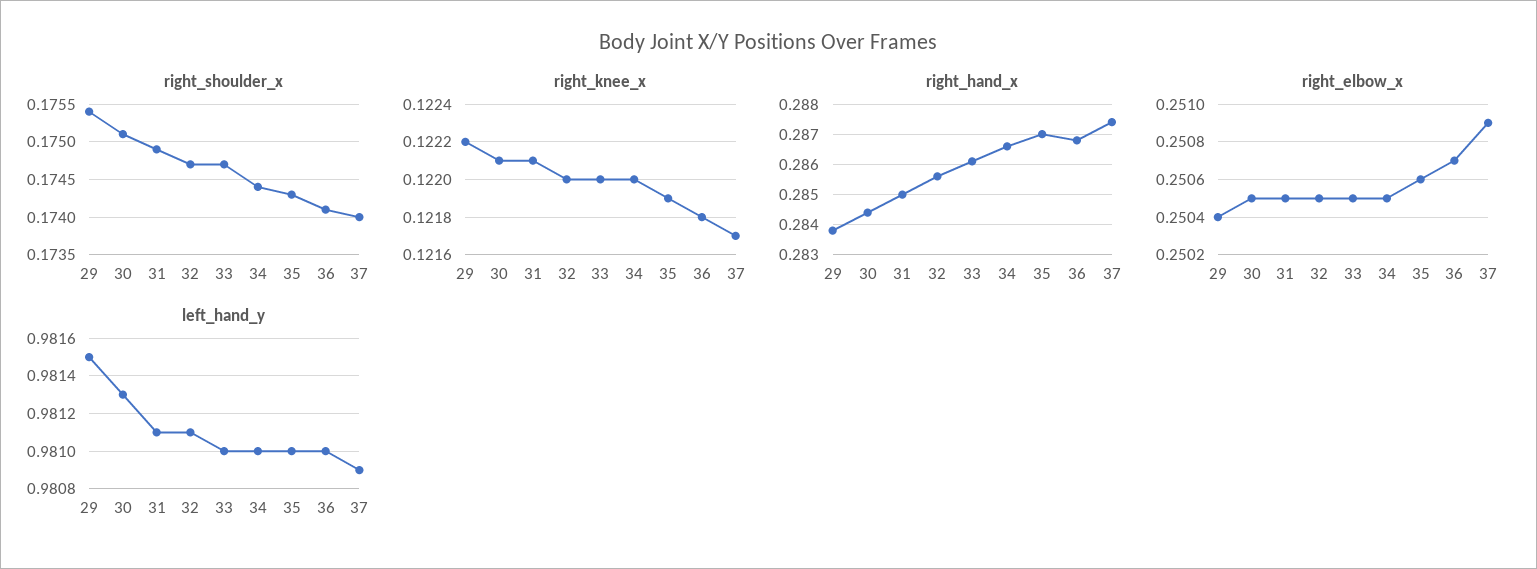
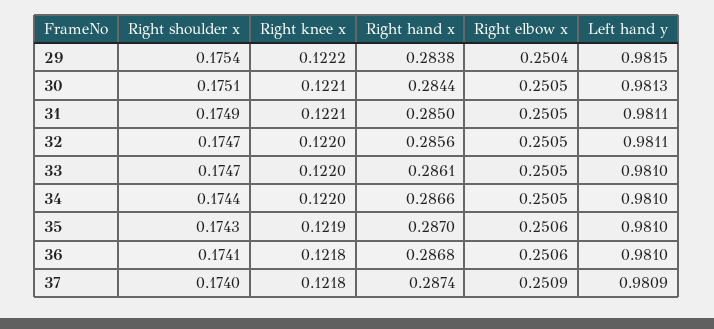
right_knee_x, 37: 0.1217 -> 0.1218
right_elbow_x, 36: 0.2507 -> 0.2506

